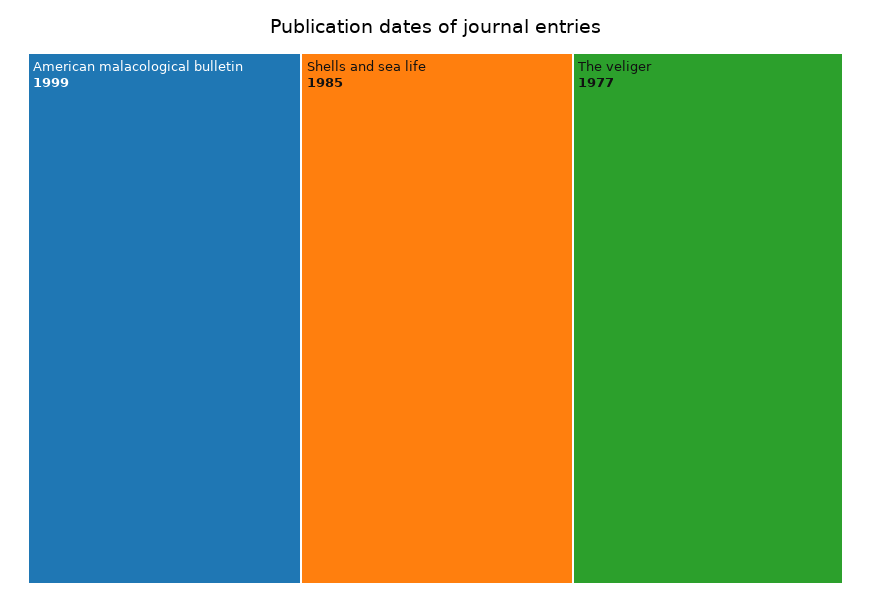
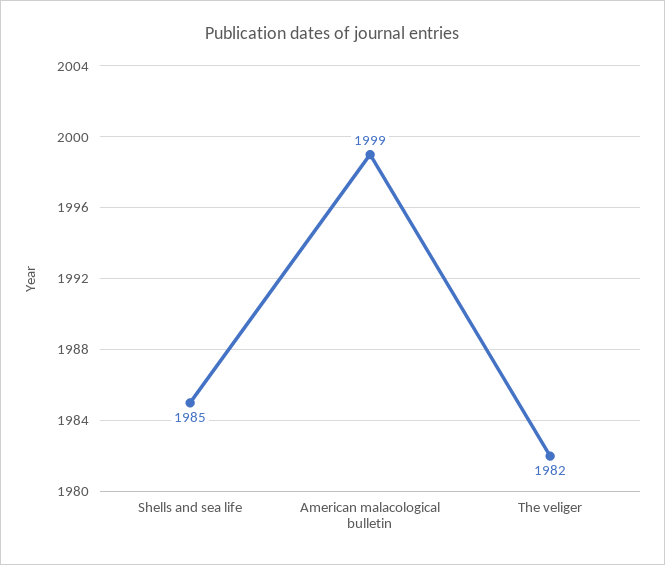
The veliger: 1977 -> 1982

